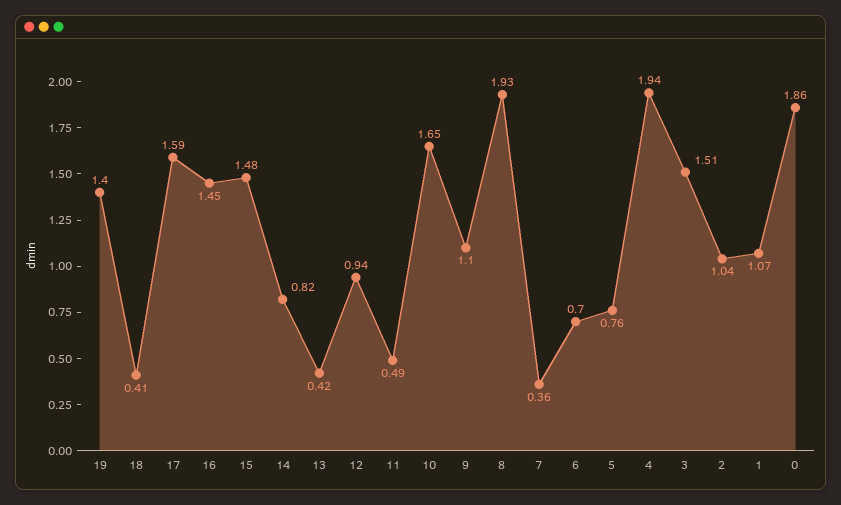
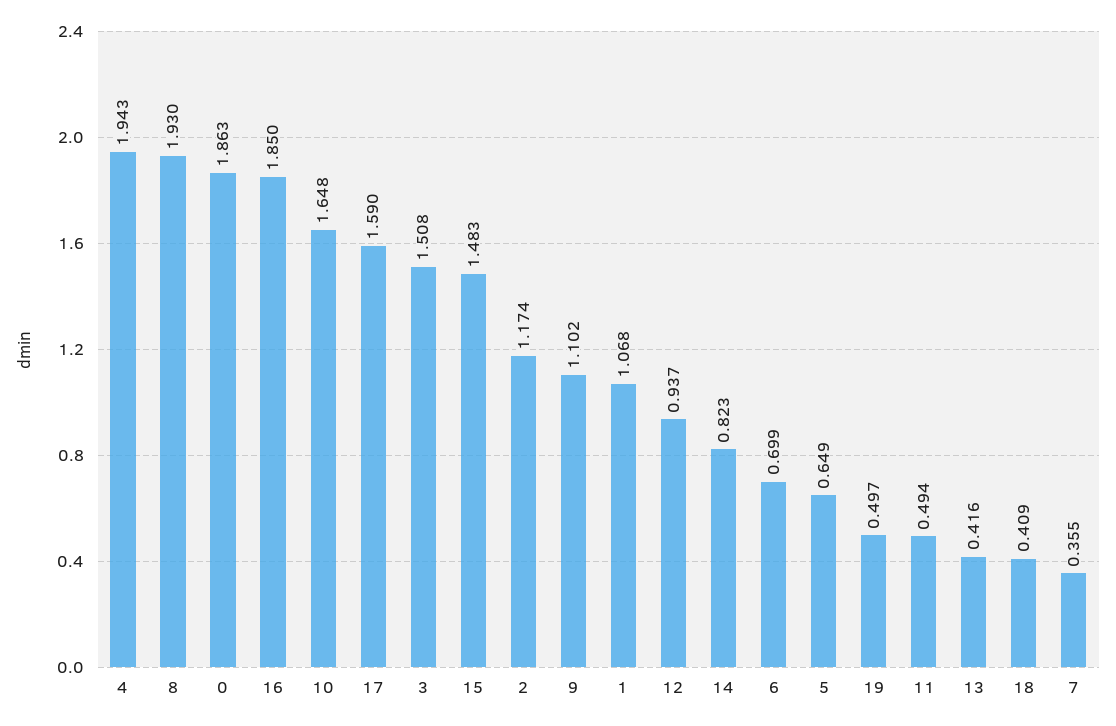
19: 1.4 -> 0.497
16: 1.45 -> 1.85
5: 0.76 -> 0.649
2: 1.04 -> 1.174

